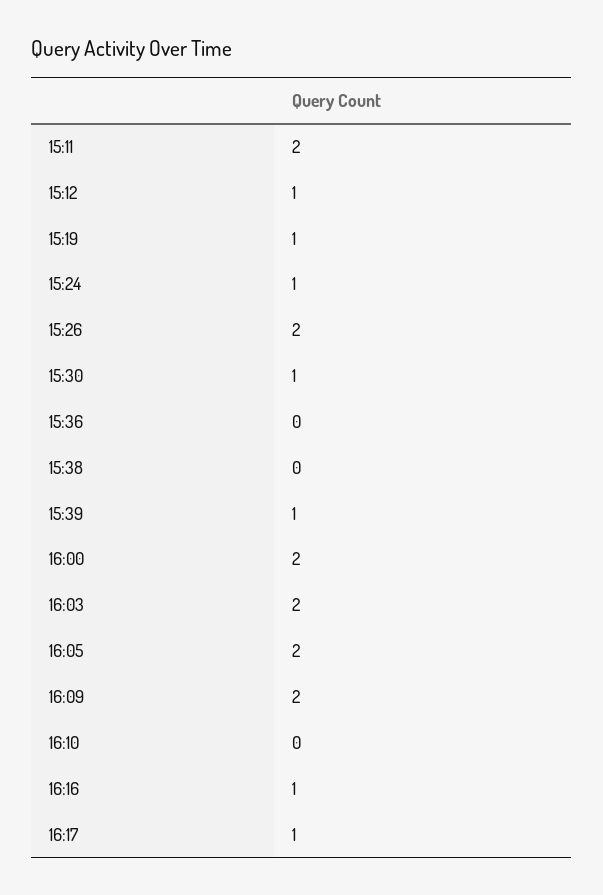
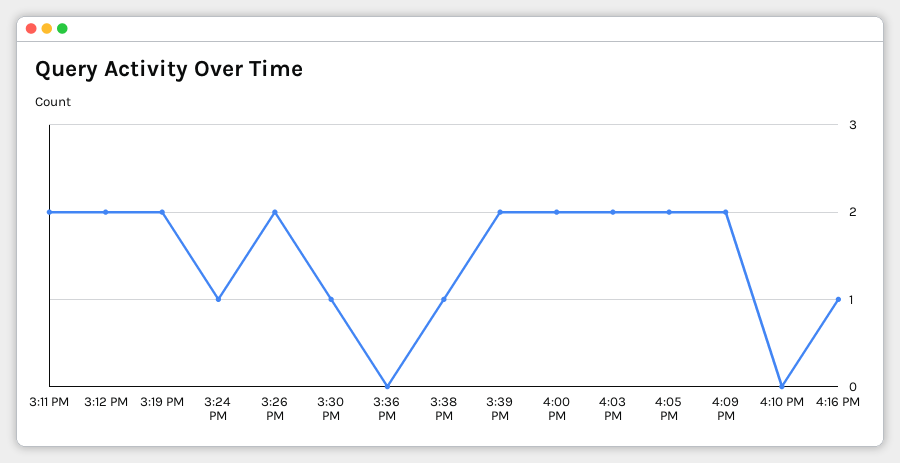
15:12: 1 -> 2
15:19: 1 -> 2
15:38: 0 -> 1
15:39: 1 -> 2
16:17: 1 -> none

